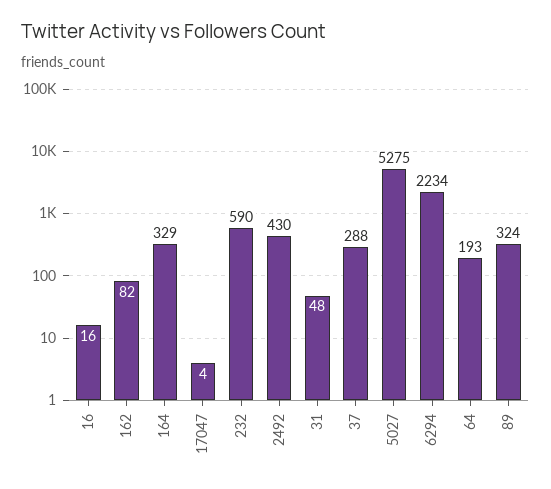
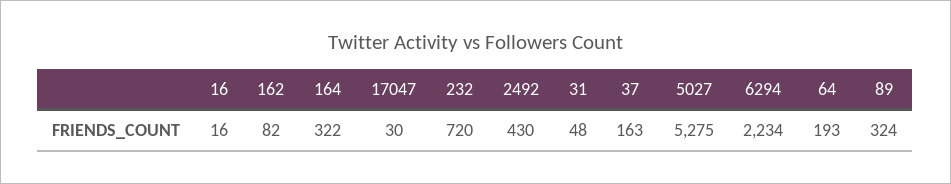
164: 329 -> 322
17047: 4 -> 30
232: 590 -> 720
37: 288 -> 163

